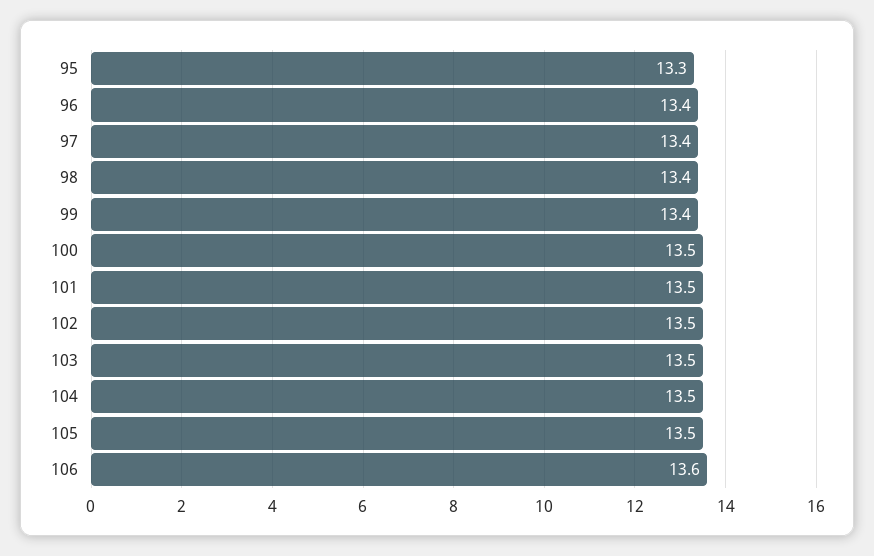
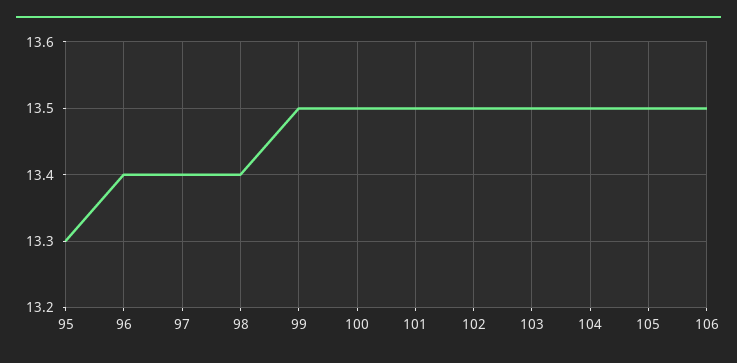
99: 13.4 -> 13.5
106: 13.6 -> 13.5

